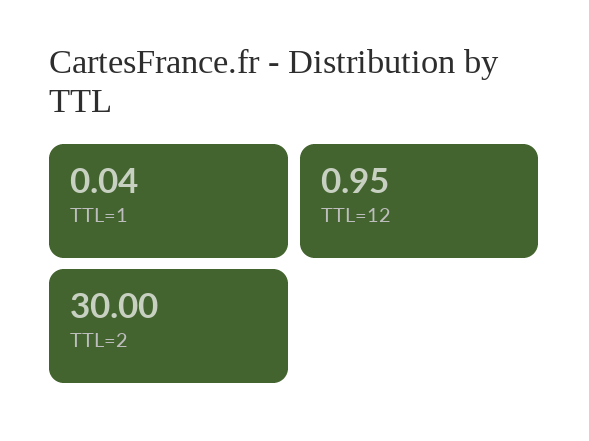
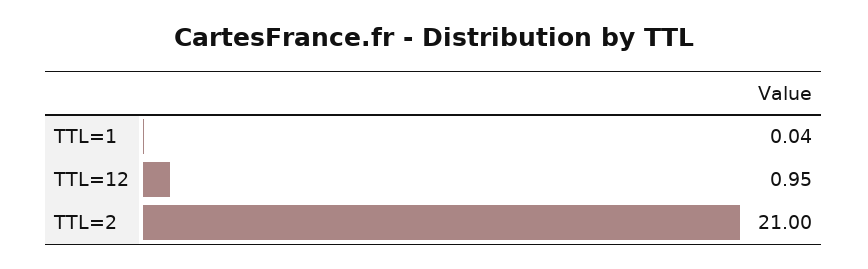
TTL=2: 30 -> 21

